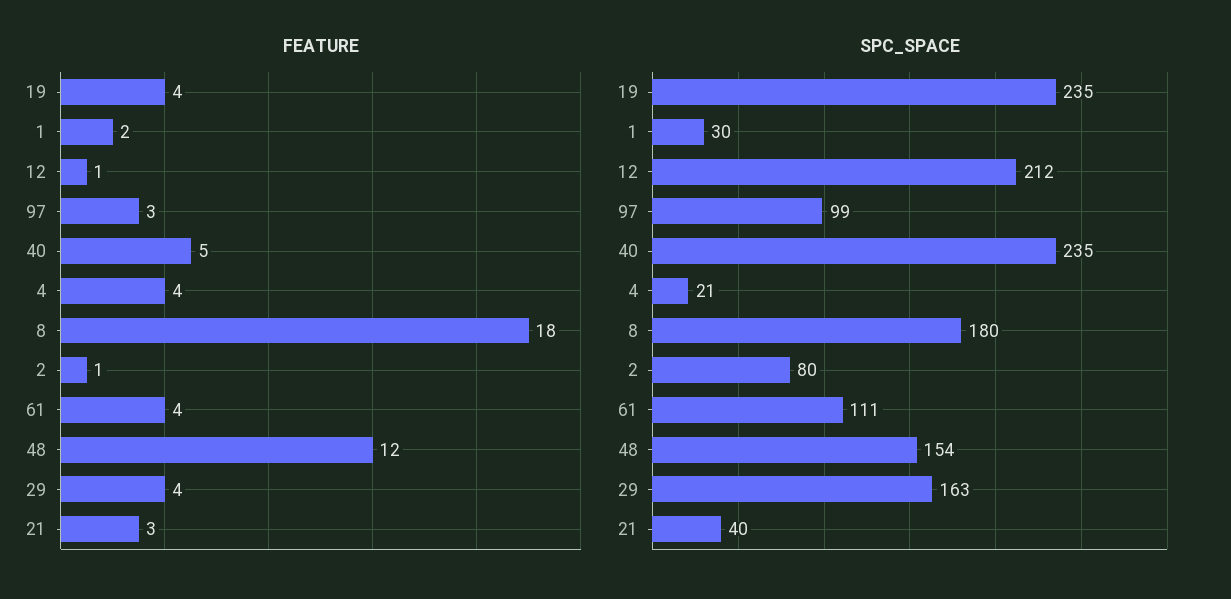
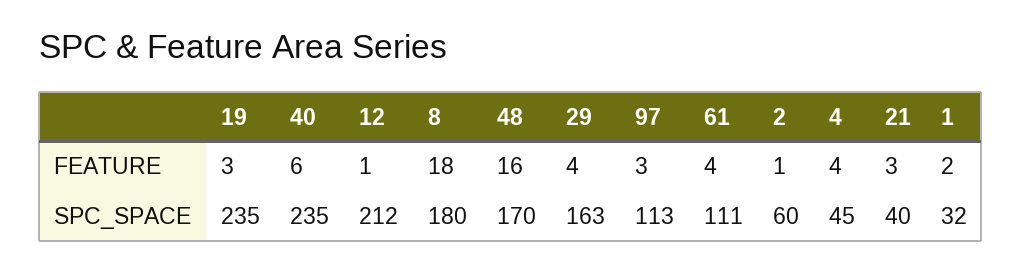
FEATURE, 19: 4 -> 3
FEATURE, 40: 5 -> 6
FEATURE, 48: 12 -> 16
SPC_SPACE, 1: 30 -> 32
SPC_SPACE, 97: 99 -> 113
SPC_SPACE, 4: 21 -> 45
SPC_SPACE, 2: 80 -> 60
SPC_SPACE, 48: 154 -> 170

